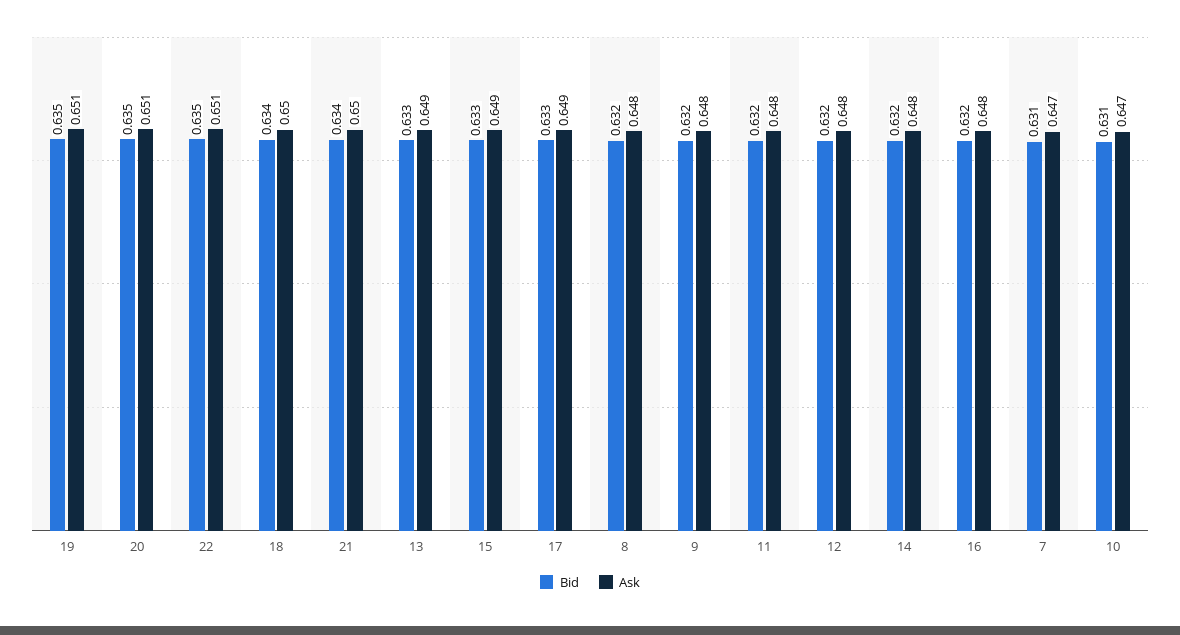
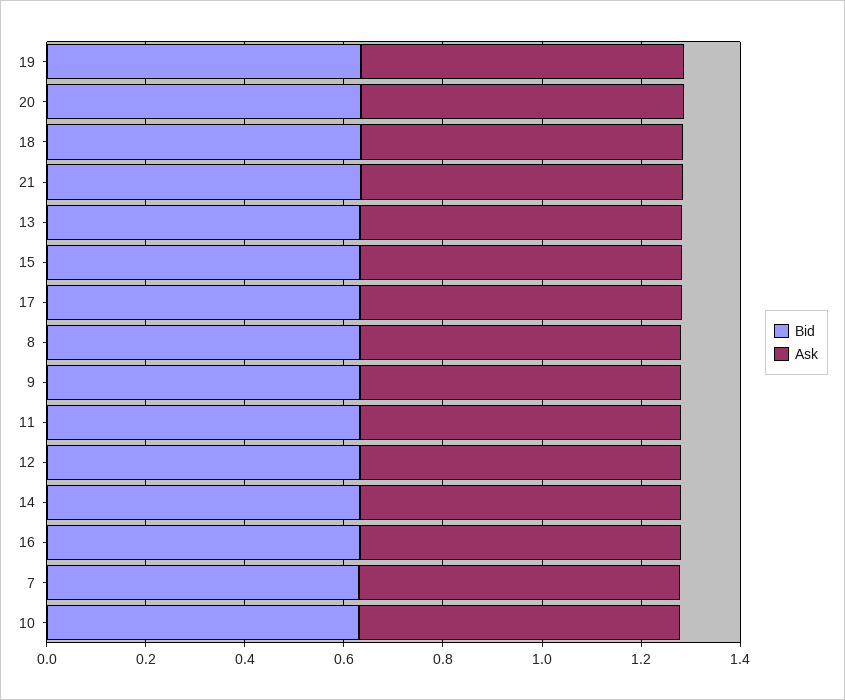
Bid, 22: 0.635 -> none
Ask, 22: 0.651 -> none

